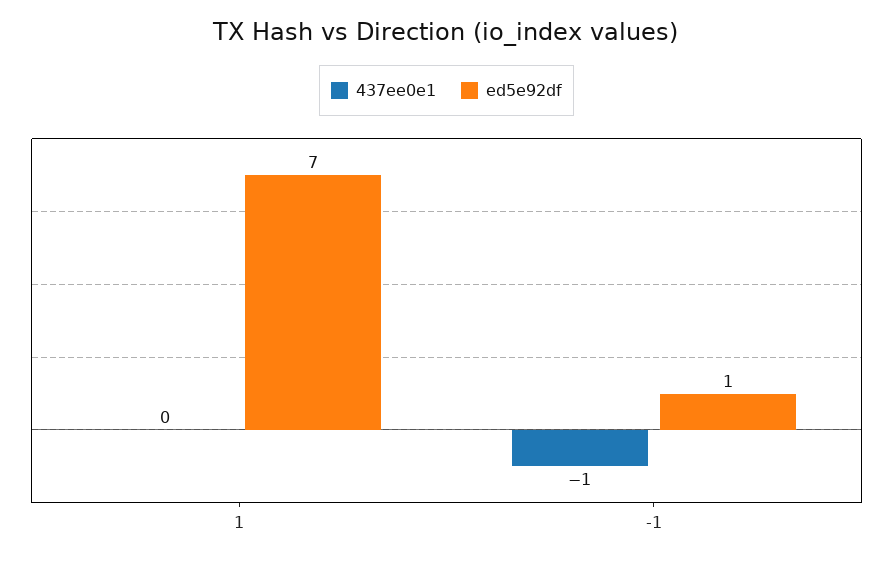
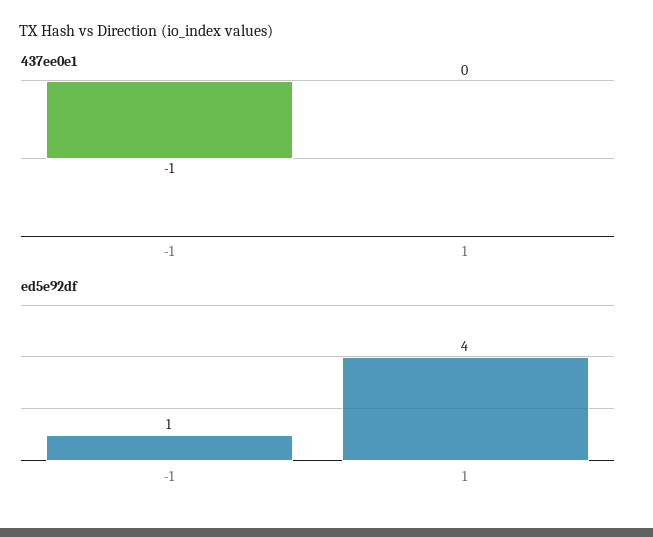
ed5e92df, 1: 7 -> 4

